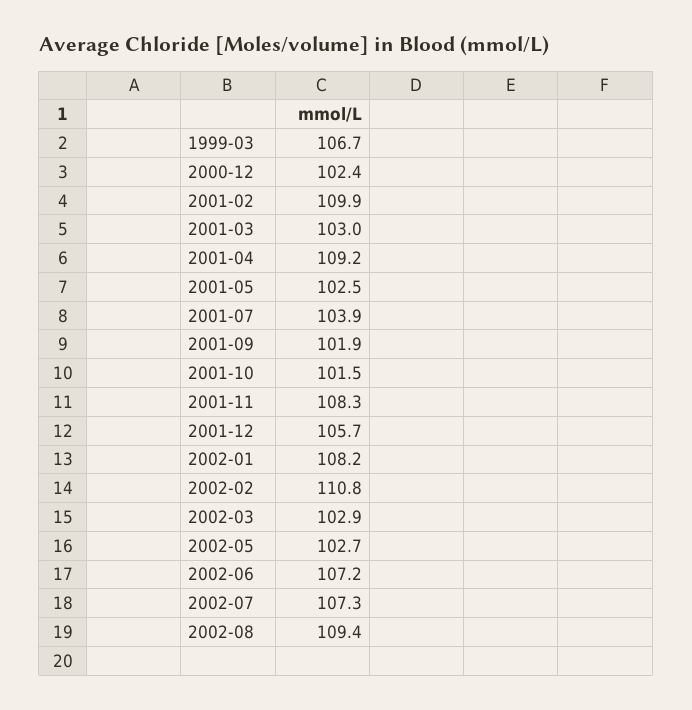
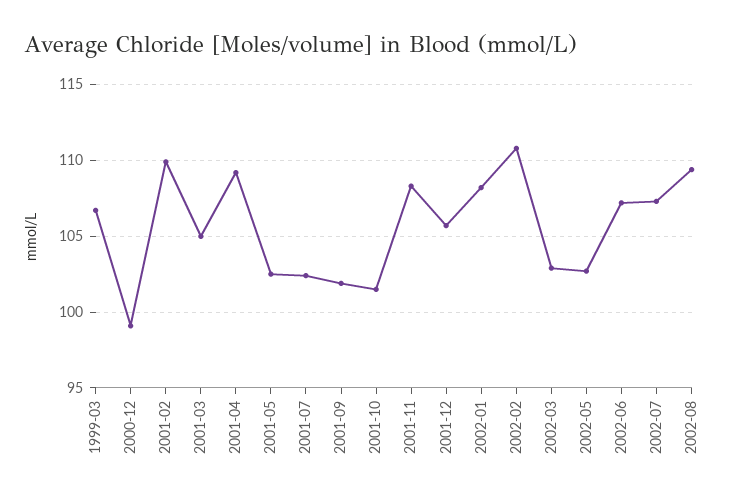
2000-12: 102.4 -> 99
2001-03: 103 -> 105
2001-07: 103.9 -> 102.5

